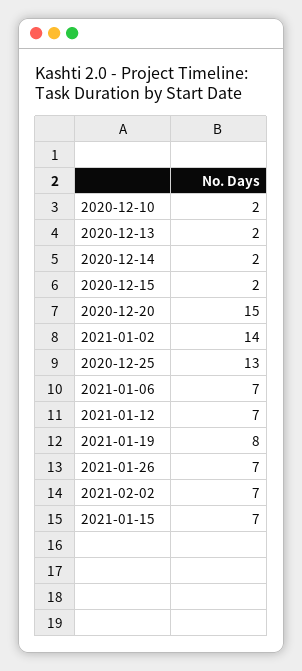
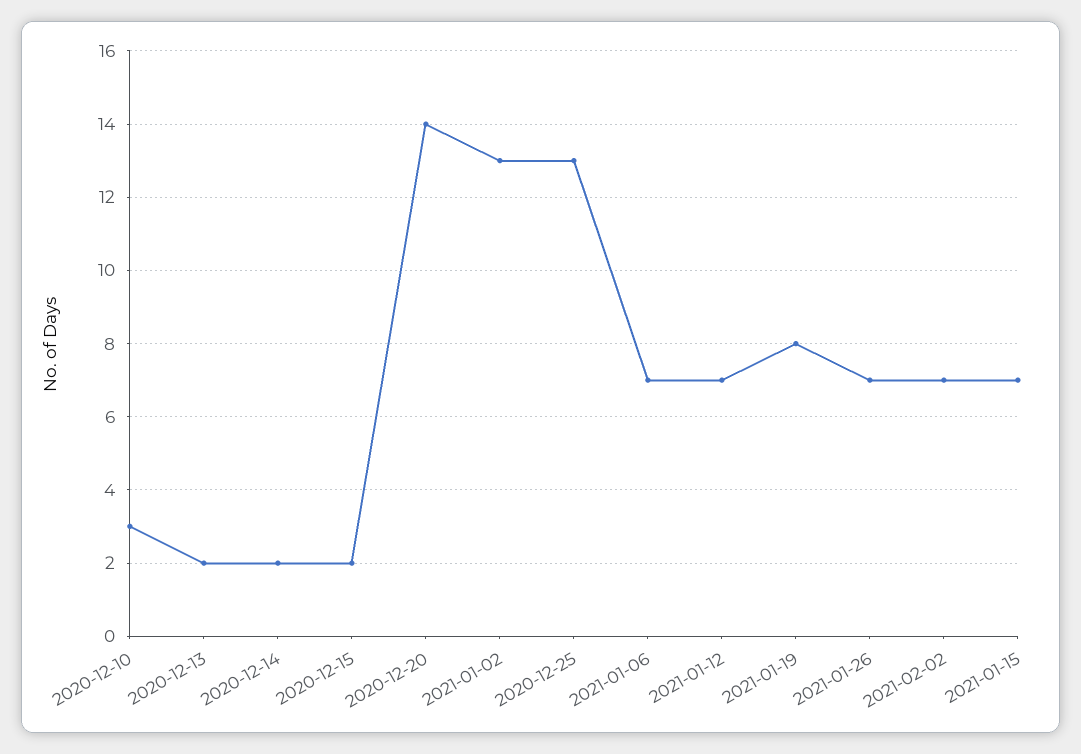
2020-12-10: 2 -> 3
2020-12-20: 15 -> 14
2021-01-02: 14 -> 13

